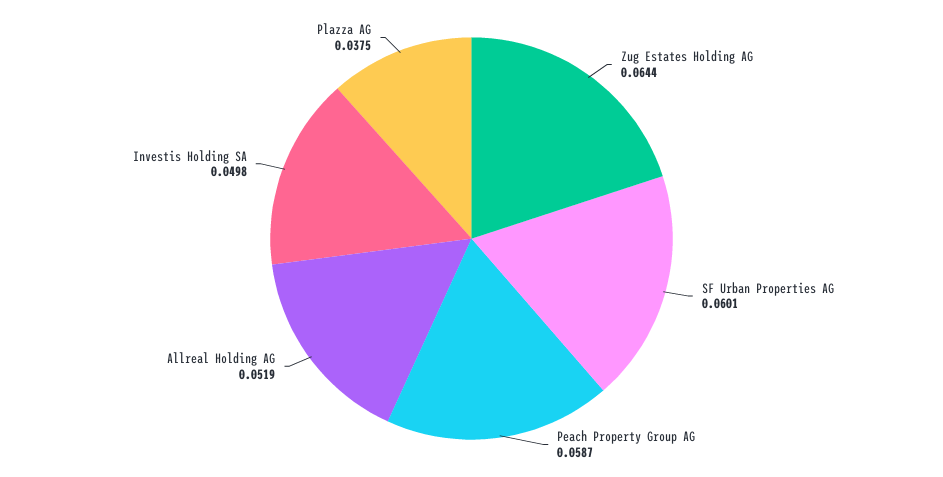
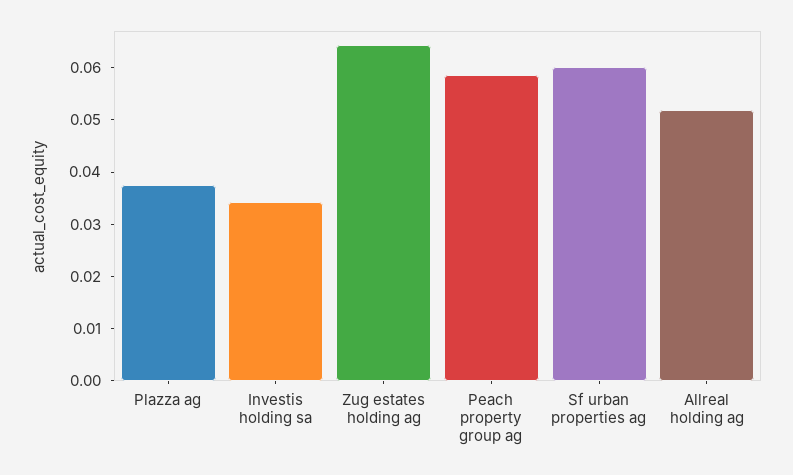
Investis Holding SA: 0.0498 -> 0.034

